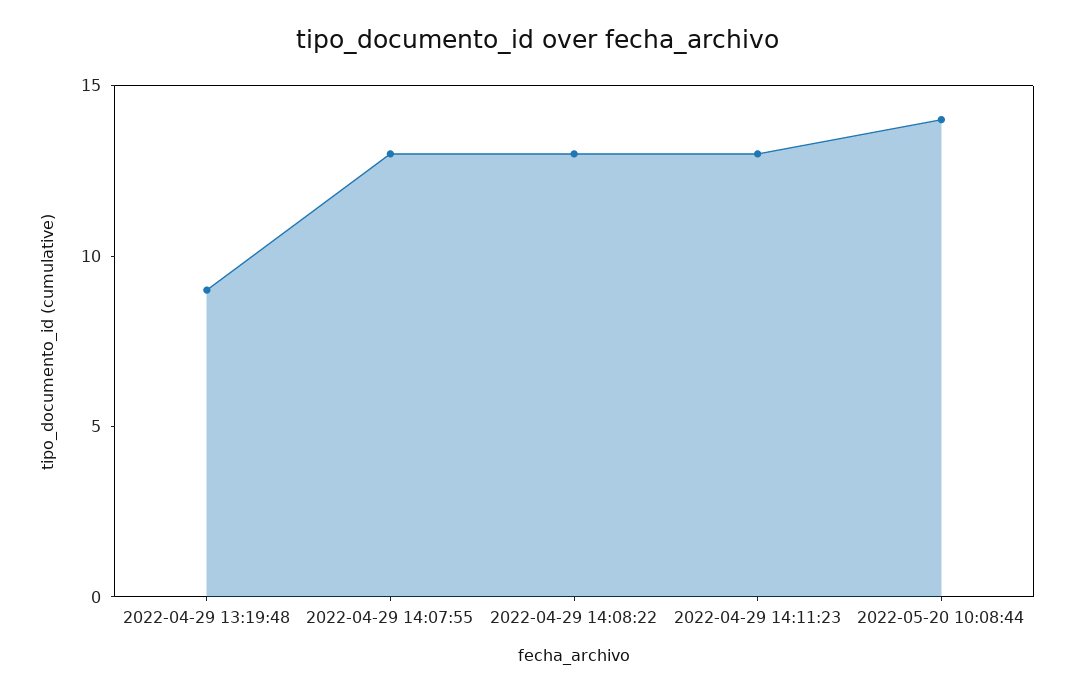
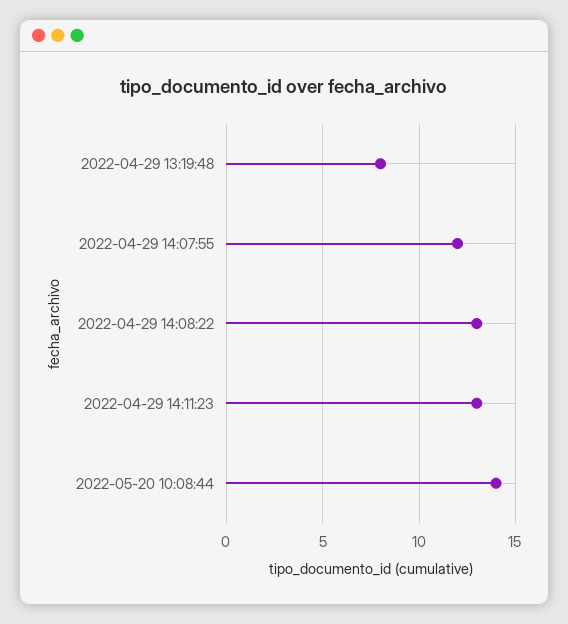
2022-04-29 13:19:48: 9 -> 8
2022-04-29 14:07:55: 13 -> 12

